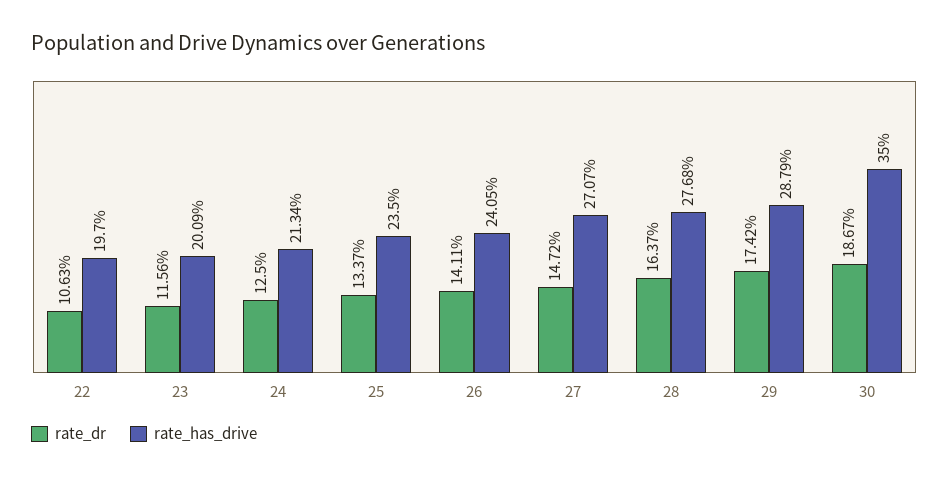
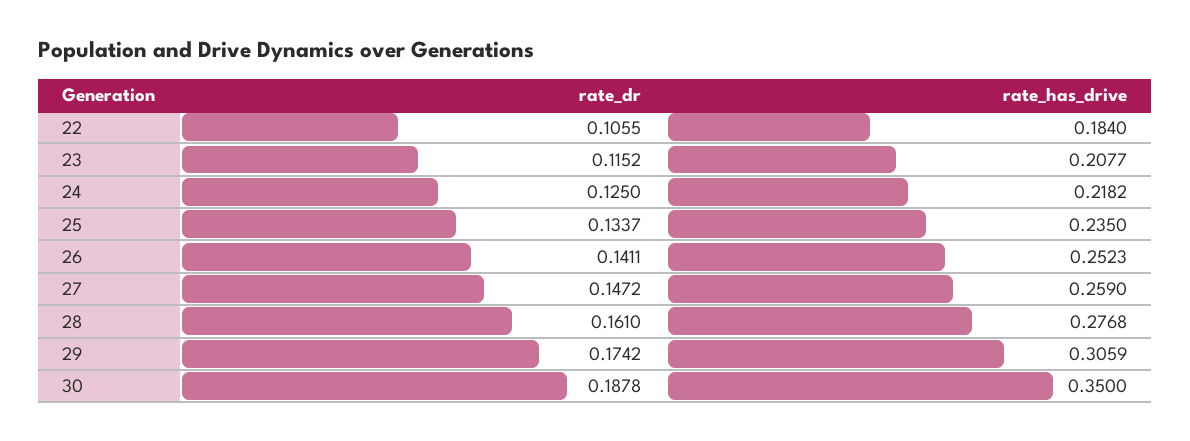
rate_dr, 22: 0.1063 -> 0.1055
rate_has_drive, 22: 0.197 -> 0.184
rate_dr, 23: 0.1156 -> 0.1152
rate_has_drive, 23: 0.2009 -> 0.2077
rate_has_drive, 24: 0.2134 -> 0.2182
rate_has_drive, 26: 0.2405 -> 0.2523
rate_has_drive, 27: 0.2707 -> 0.259
rate_dr, 28: 0.1637 -> 0.161
rate_has_drive, 29: 0.2879 -> 0.3059
rate_dr, 30: 0.1867 -> 0.1878

